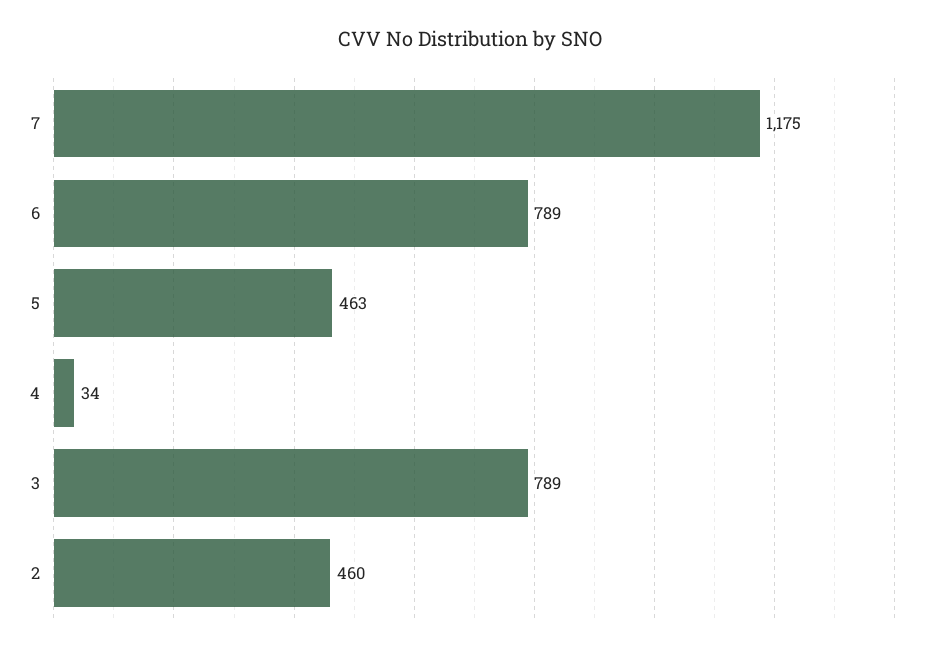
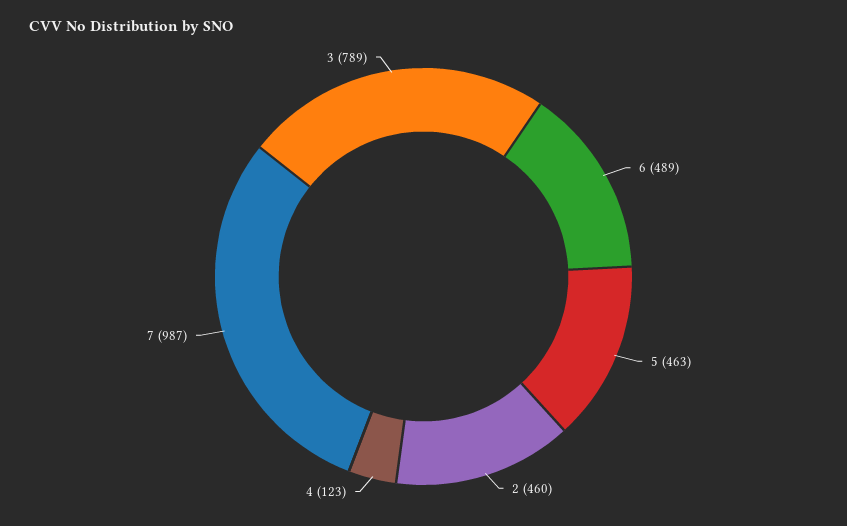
7: 1175 -> 987
6: 789 -> 489
4: 34 -> 123

